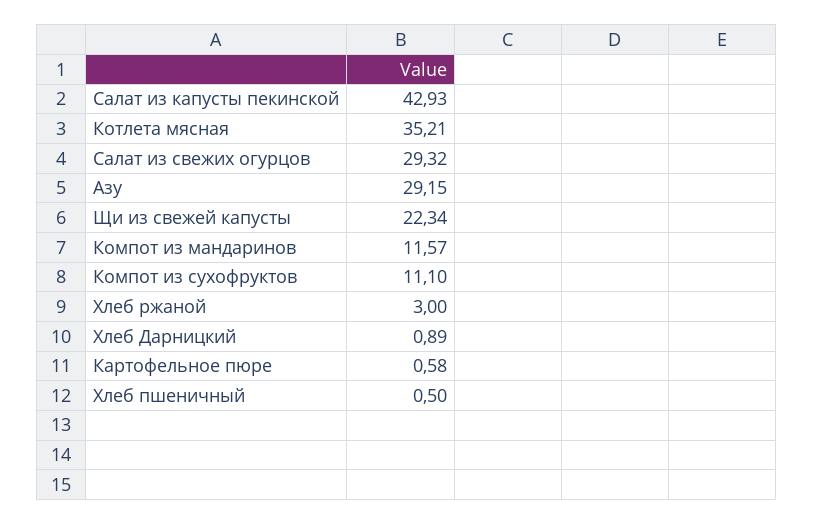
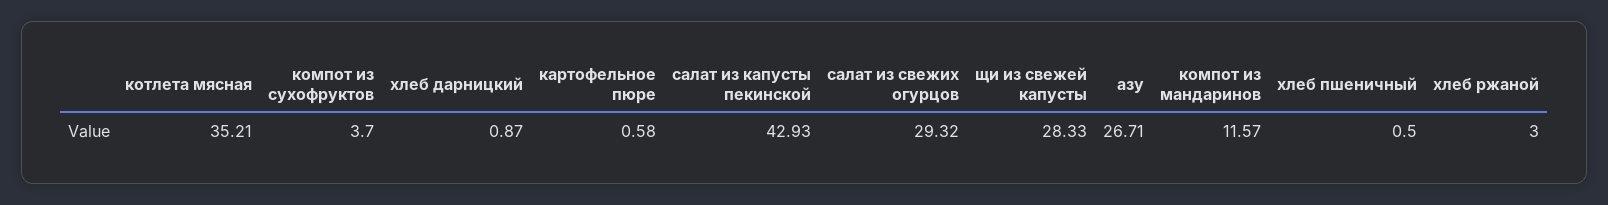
Азу: 29.15 -> 26.71
Щи из свежей капусты: 22.34 -> 28.33
Компот из сухофруктов: 11.1 -> 3.7
Хлеб Дарницкий: 0.89 -> 0.87

